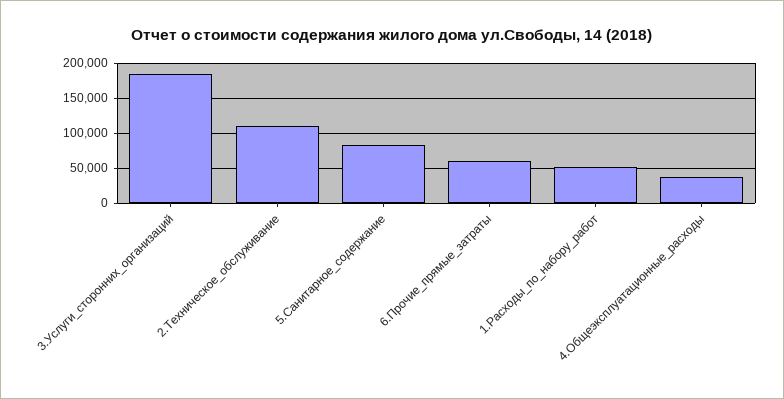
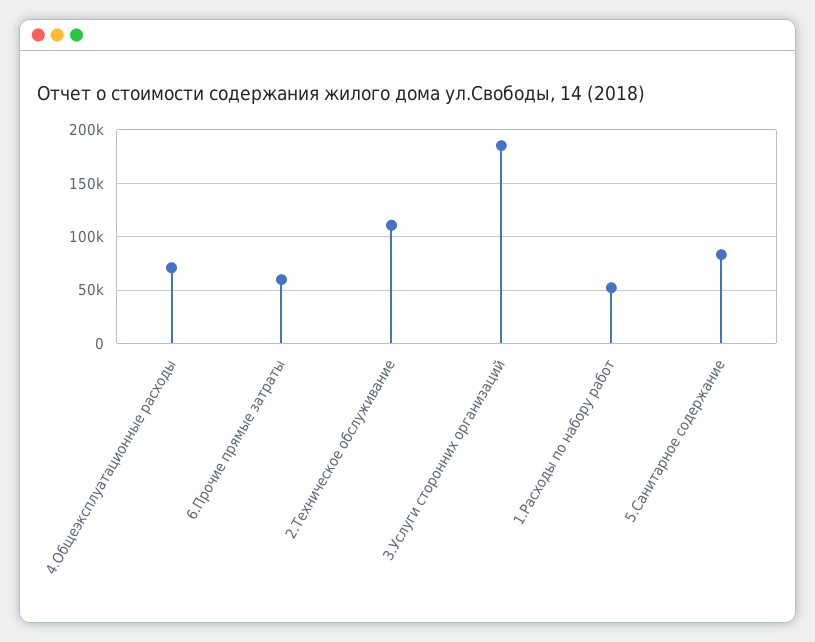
4.Общеэксплуатационные_расходы: 40000 -> 70000

